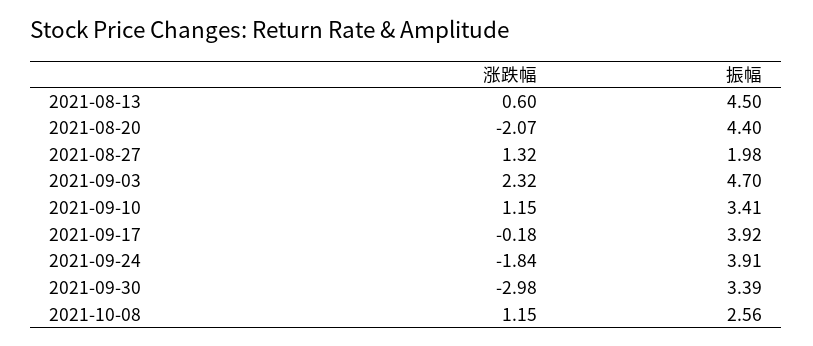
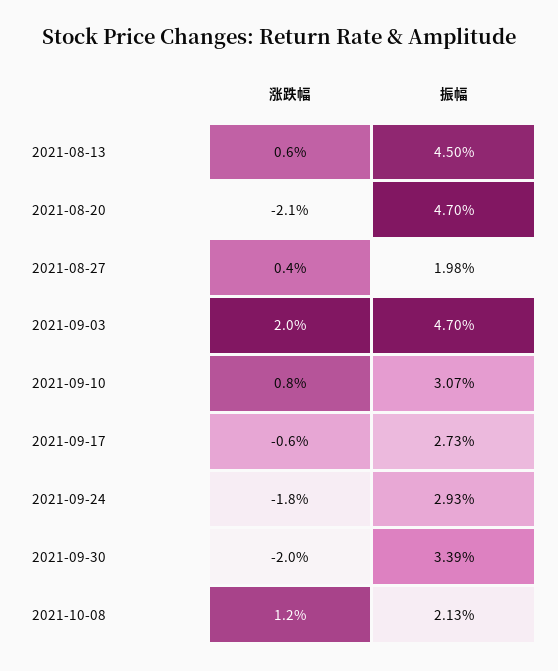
振幅, 2021-08-20: 4.4 -> 4.7
涨跌幅, 2021-08-27: 1.32 -> 0.4
涨跌幅, 2021-09-03: 2.32 -> 2
涨跌幅, 2021-09-10: 1.15 -> 0.8
振幅, 2021-09-10: 3.41 -> 3.07
涨跌幅, 2021-09-17: -0.18 -> -0.6
振幅, 2021-09-17: 3.92 -> 2.73
振幅, 2021-09-24: 3.91 -> 2.93
涨跌幅, 2021-09-30: -2.98 -> -2
振幅, 2021-10-08: 2.56 -> 2.13

